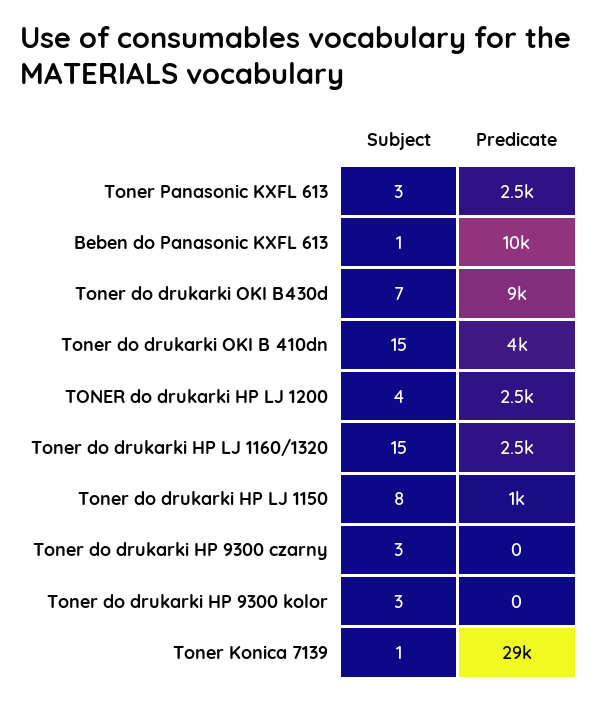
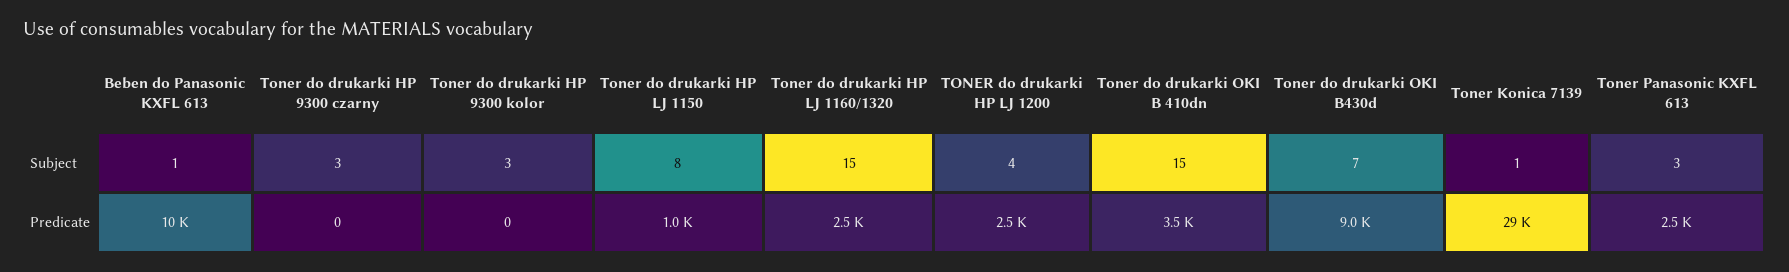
Predicate, Toner do drukarki OKI B 410dn: 4000 -> 3500

